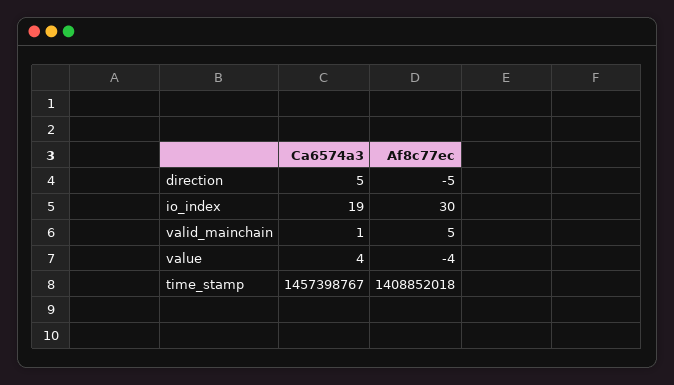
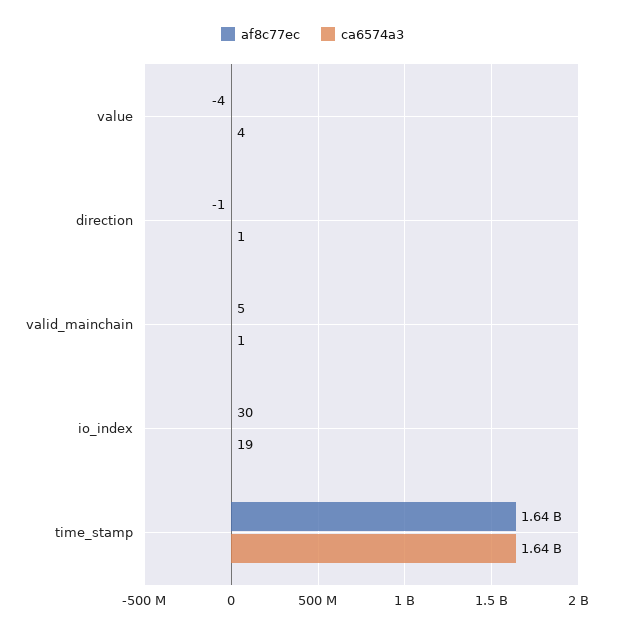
Ca6574a3, direction: 5 -> 1
Af8c77ec, direction: -5 -> -1
Ca6574a3, time_stamp: 1457398767 -> 1640000000
Af8c77ec, time_stamp: 1408852018 -> 1640000000

